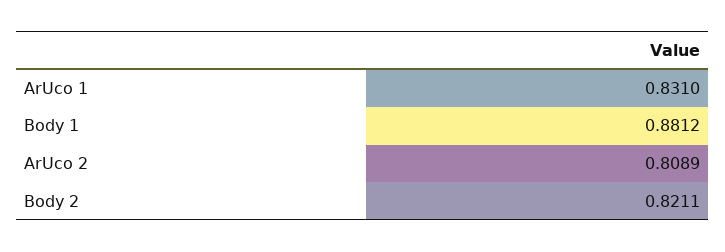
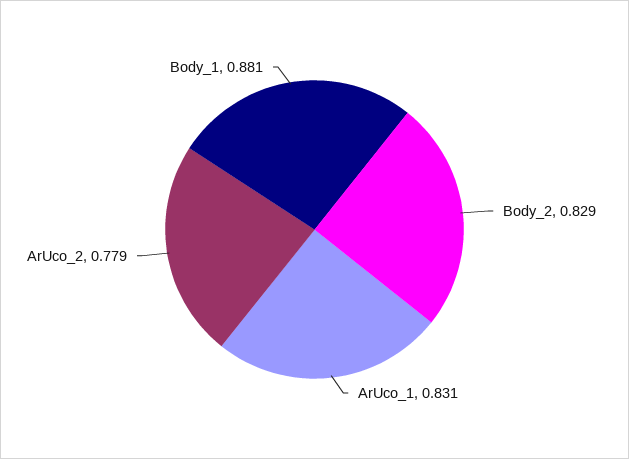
ArUco 2: 0.8089 -> 0.779
Body 2: 0.8211 -> 0.829

